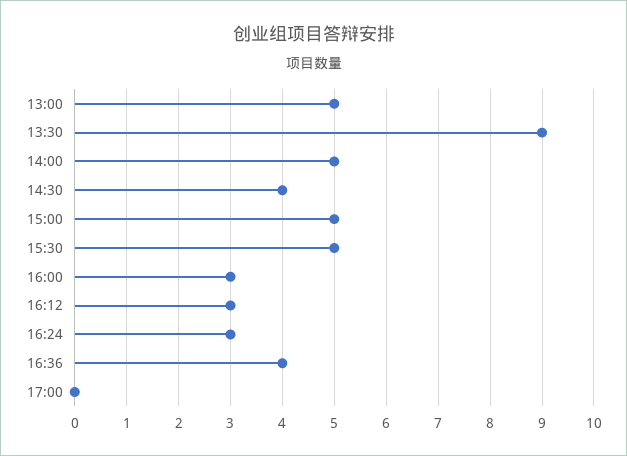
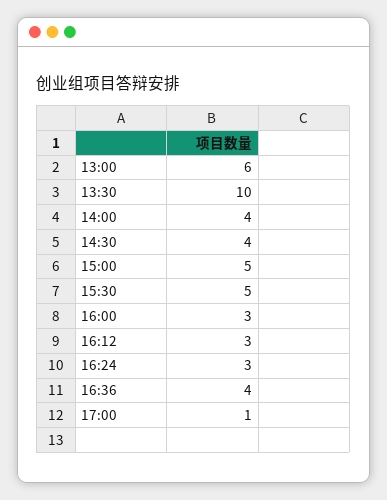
13:00: 5 -> 6
13:30: 9 -> 10
14:00: 5 -> 4
17:00: 0 -> 1

